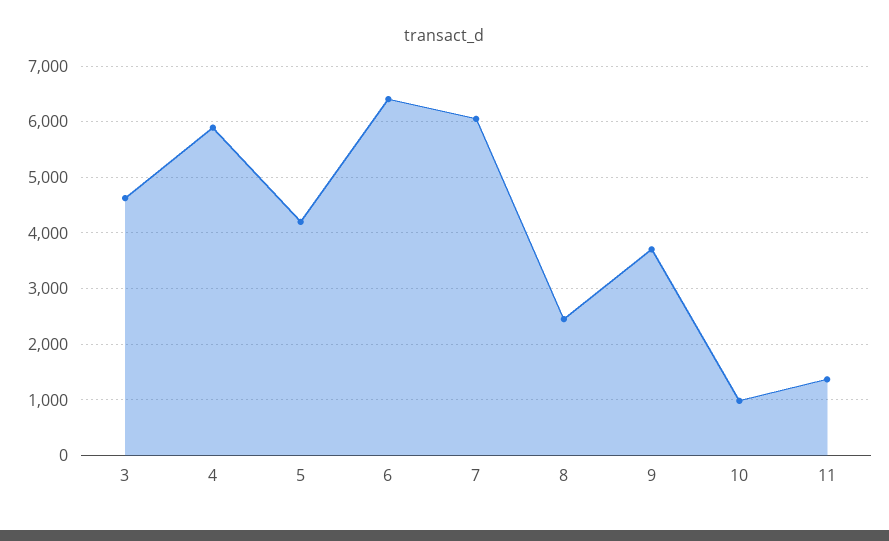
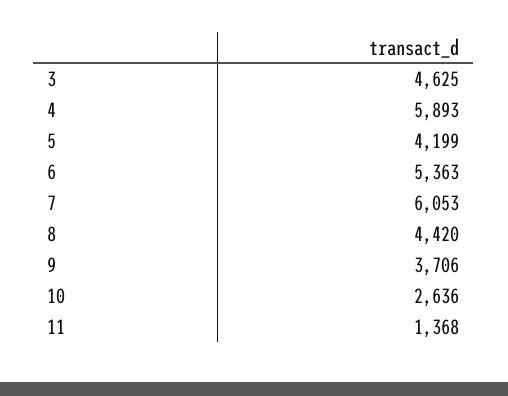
6: 6400 -> 5363
8: 2400 -> 4420
10: 1000 -> 2636

